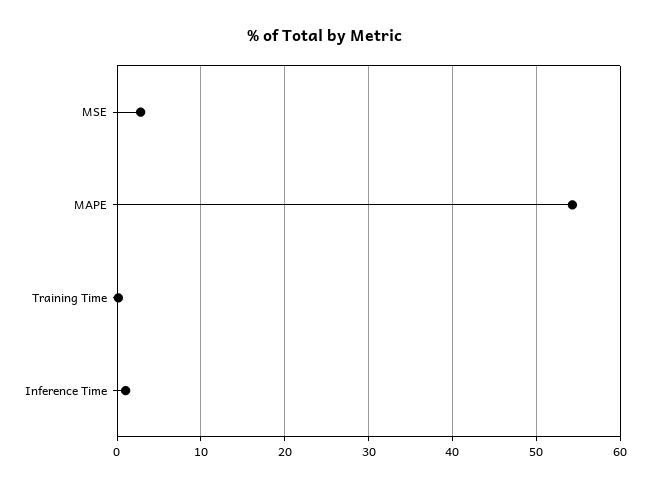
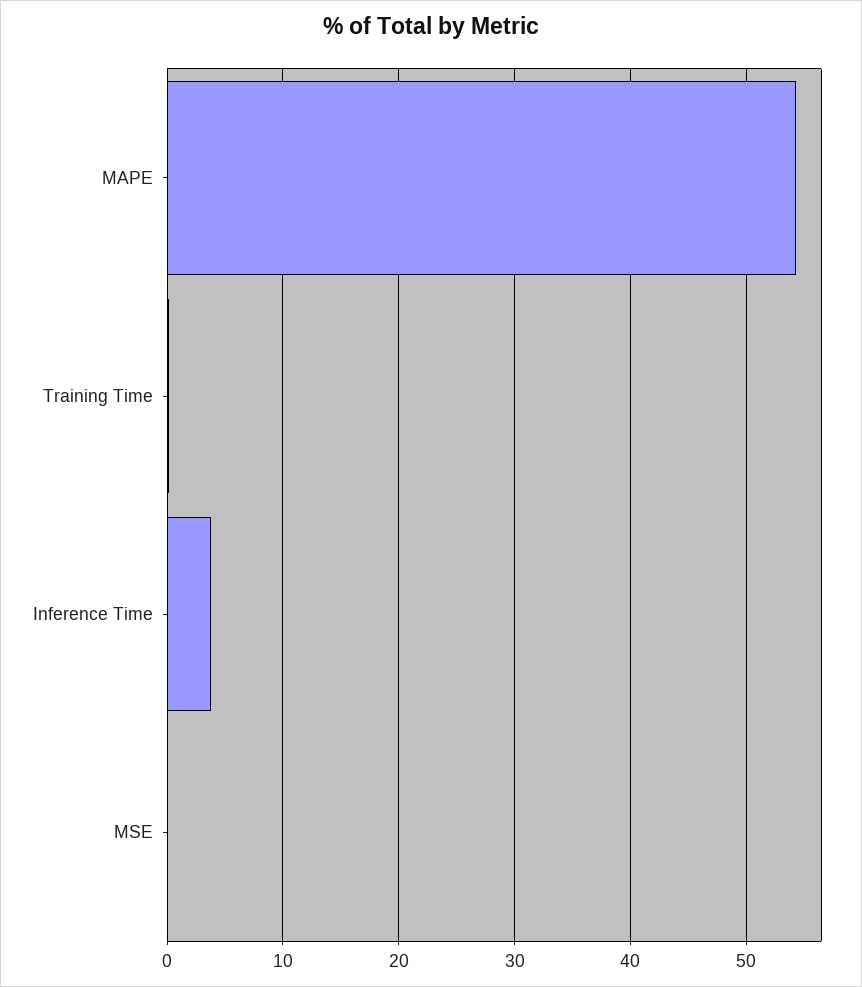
MSE: 3 -> 0
Inference Time: 1 -> 4

